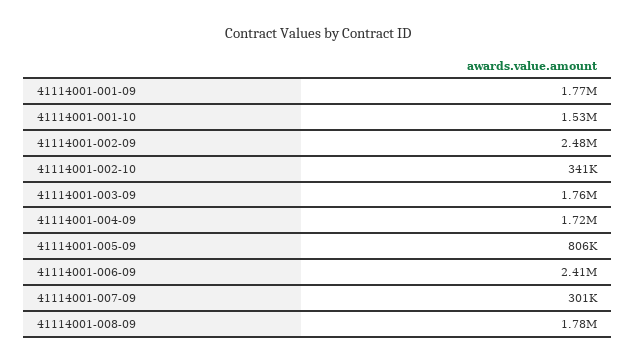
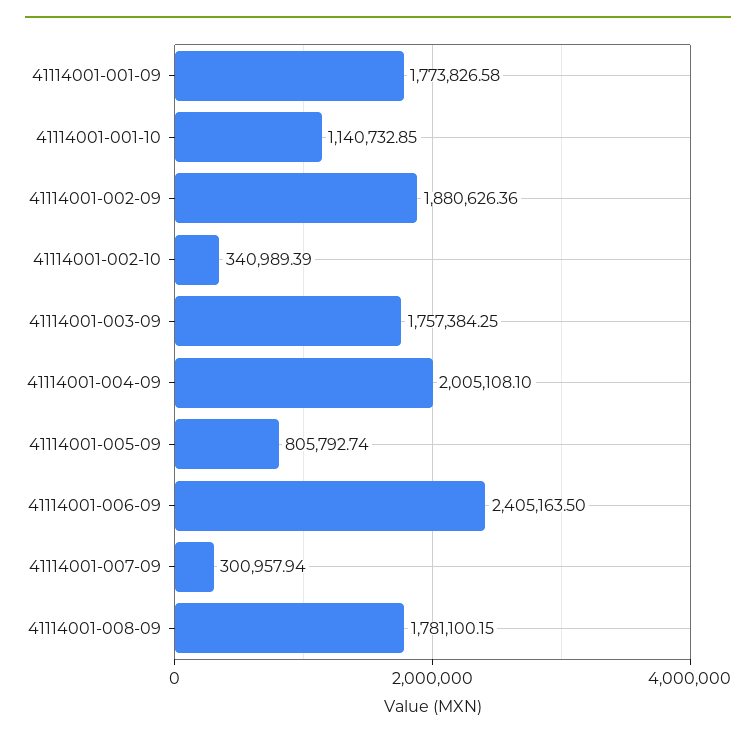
41114001-001-10: 1530000 -> 1140732.85
41114001-002-09: 2480000 -> 1880626.36
41114001-004-09: 1720000 -> 2005108.1

